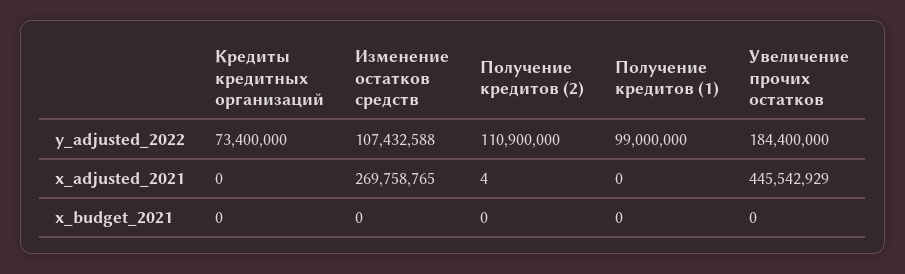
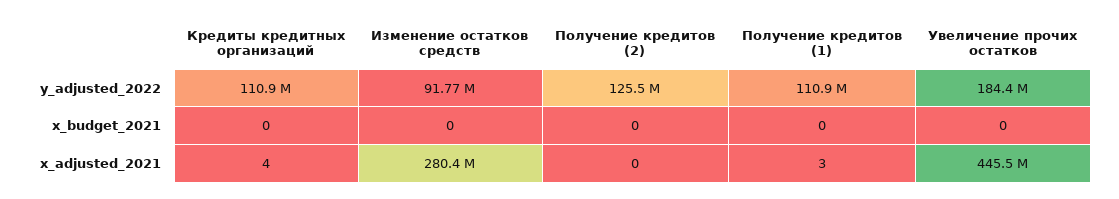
Кредиты кредитных организаций, y_adjusted_2022: 73400000 -> 110900000
Изменение остатков средств, y_adjusted_2022: 107432588 -> 91770000
Получение кредитов (2), y_adjusted_2022: 110900000 -> 125500000
Получение кредитов (1), y_adjusted_2022: 99000000 -> 110900000
Кредиты кредитных организаций, x_adjusted_2021: 0 -> 4
Изменение остатков средств, x_adjusted_2021: 269758765 -> 280400000
Получение кредитов (2), x_adjusted_2021: 4 -> 0
Получение кредитов (1), x_adjusted_2021: 0 -> 3

